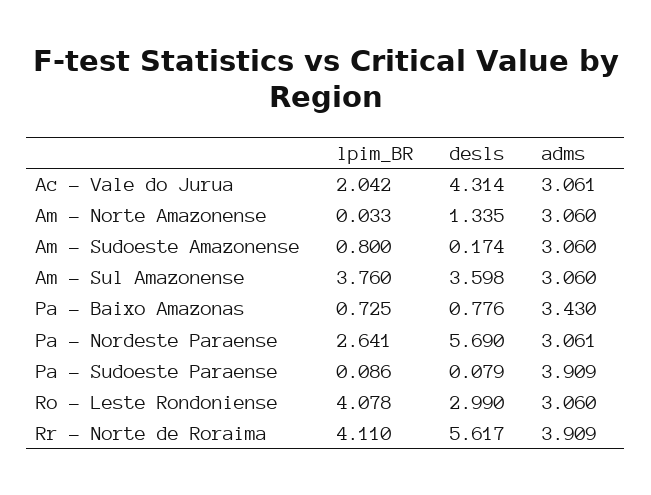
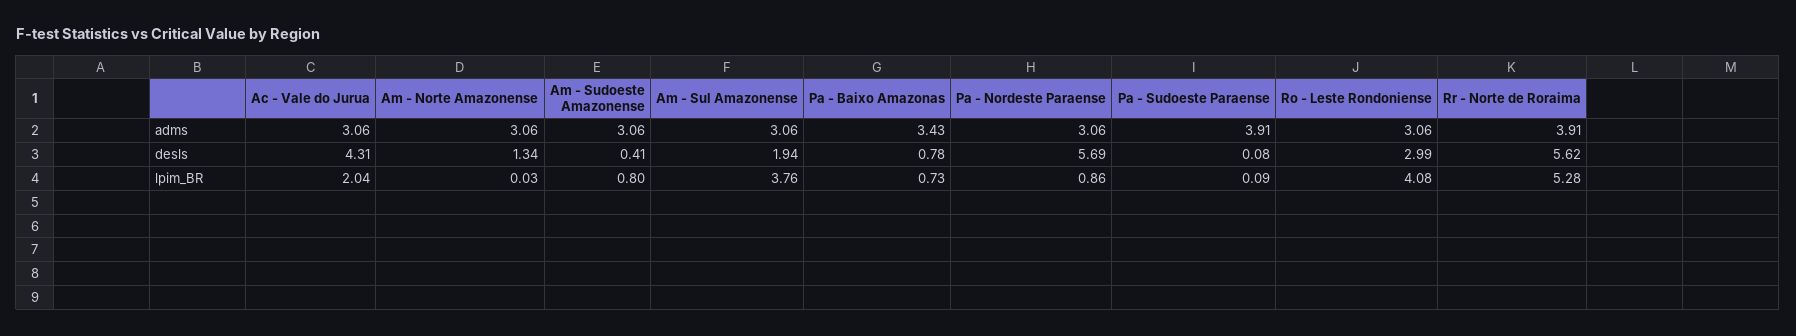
desls, Am - Sudoeste Amazonense: 0.174 -> 0.41
desls, Am - Sul Amazonense: 3.598 -> 1.94
lpim_BR, Pa - Nordeste Paraense: 2.641 -> 0.86
lpim_BR, Rr - Norte de Roraima: 4.11 -> 5.28

